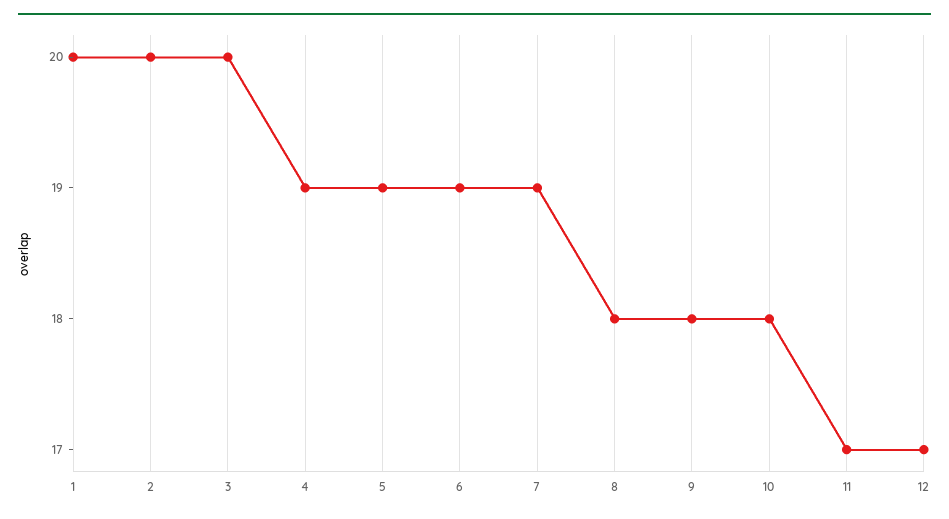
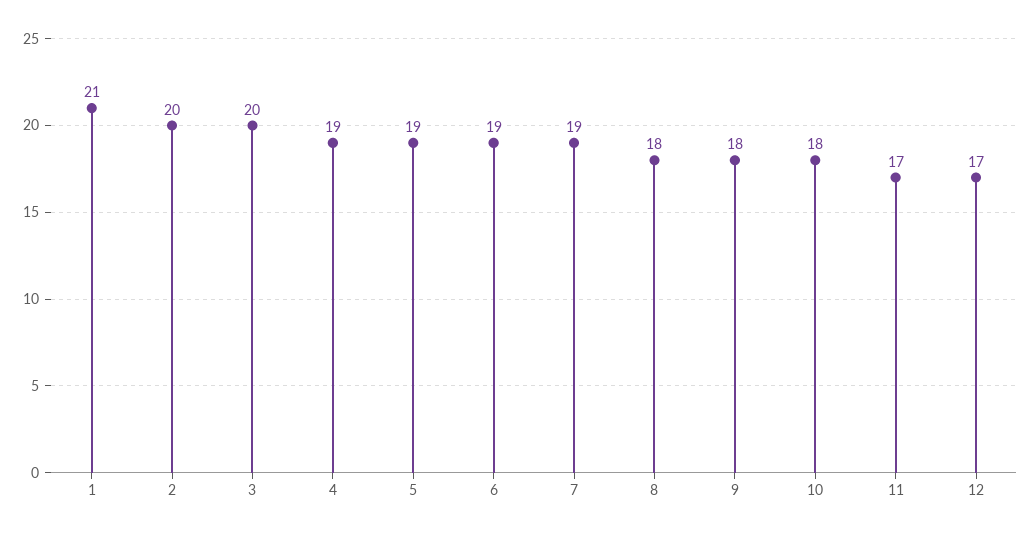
1: 20 -> 21

